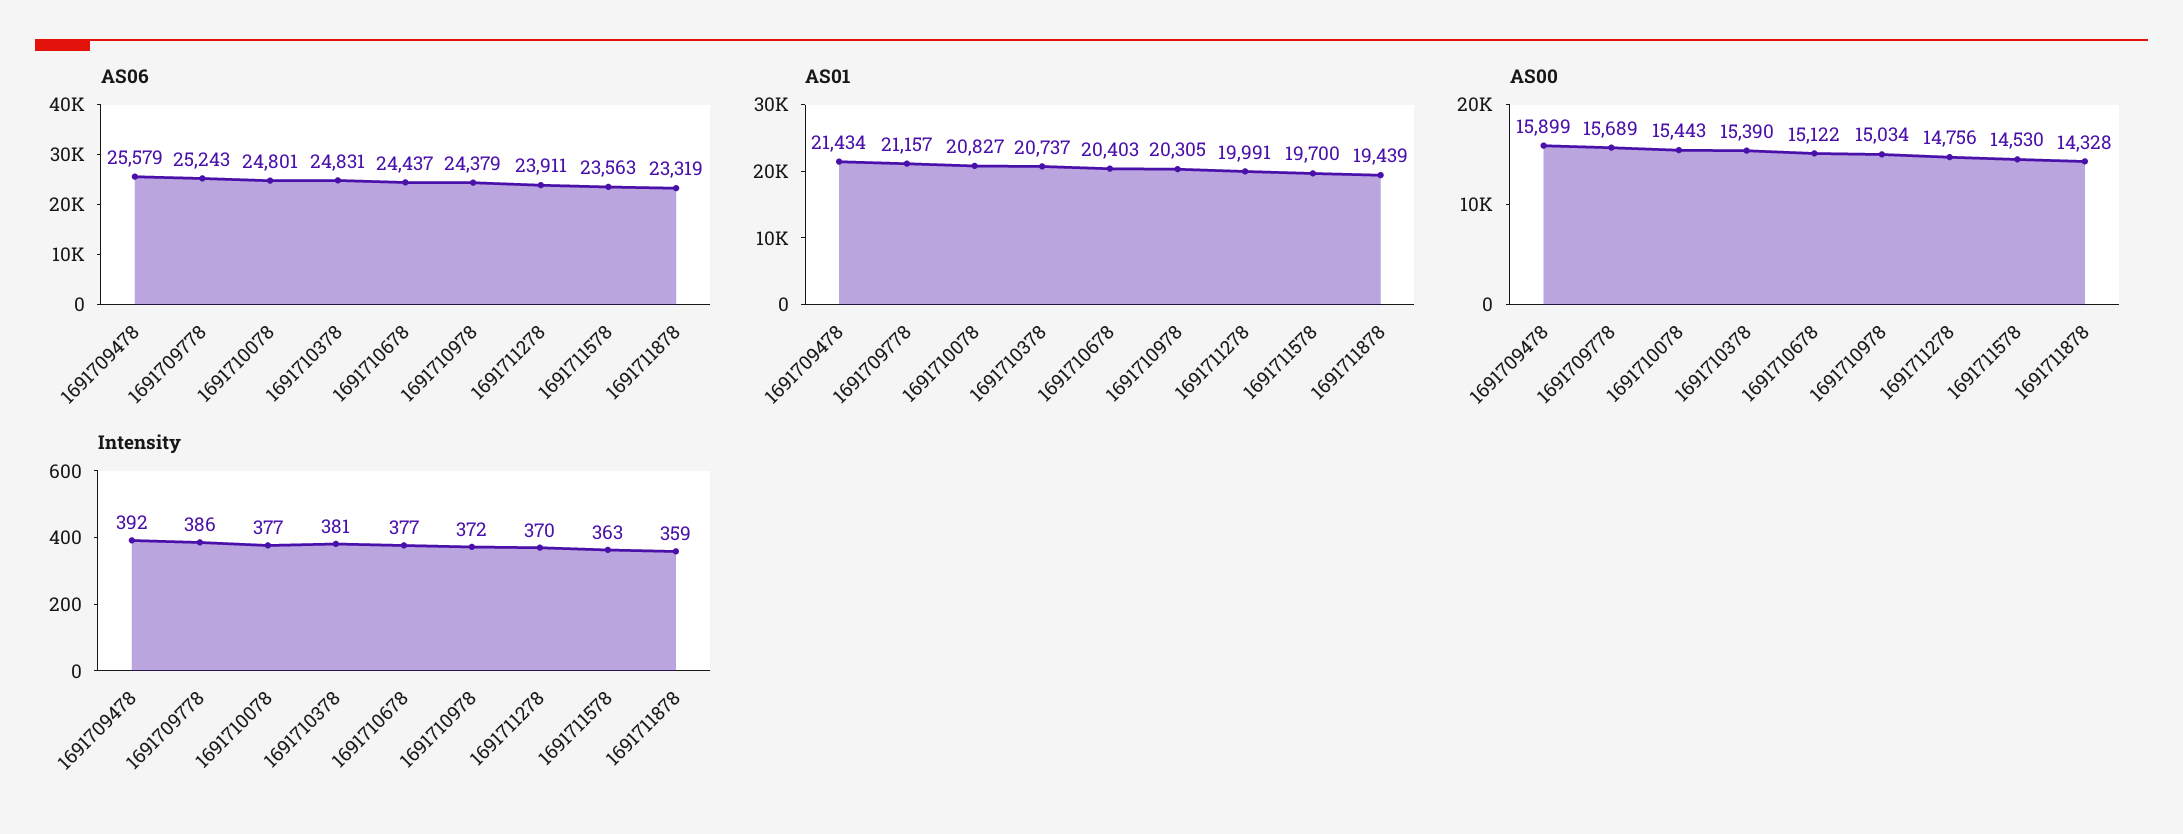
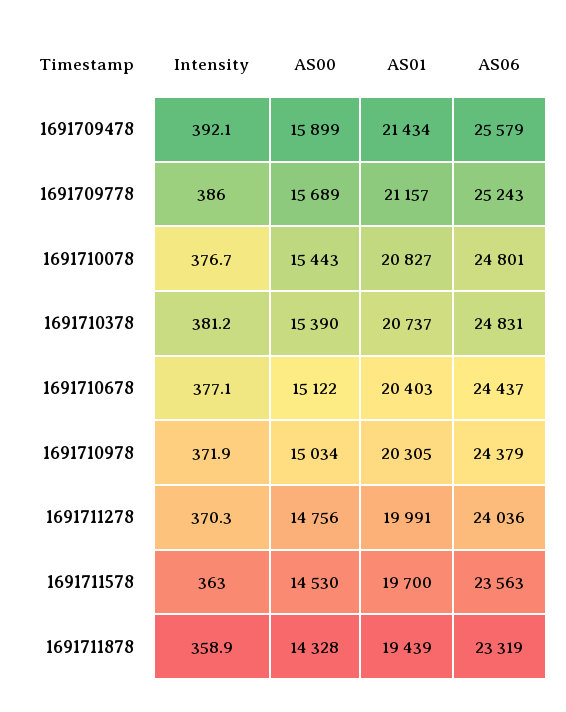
AS06, 1691711278: 23911 -> 24036

